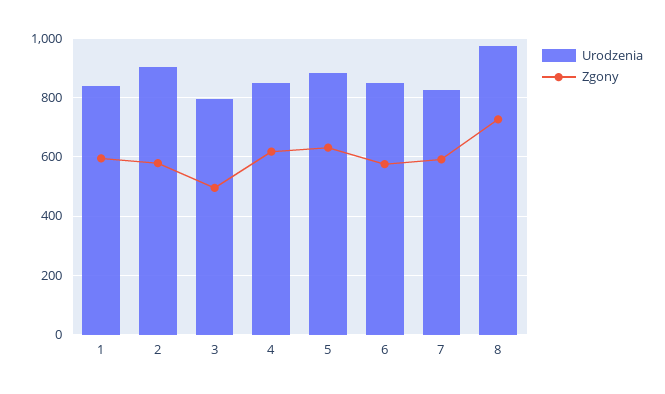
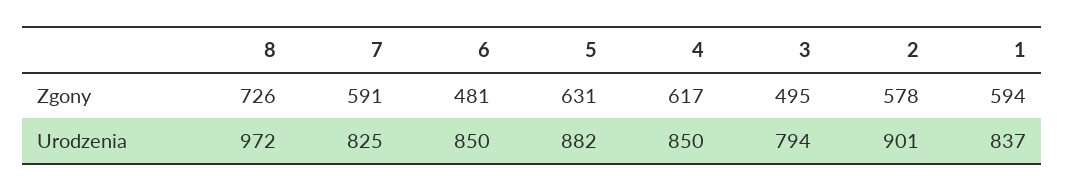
Zgony, 6: 575 -> 481

